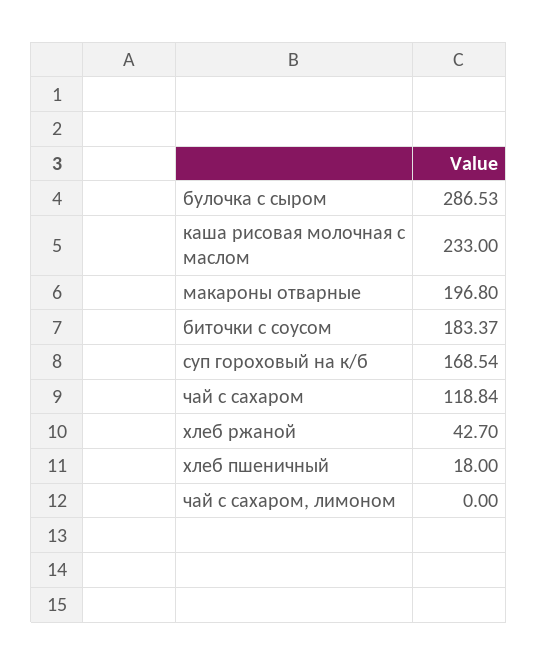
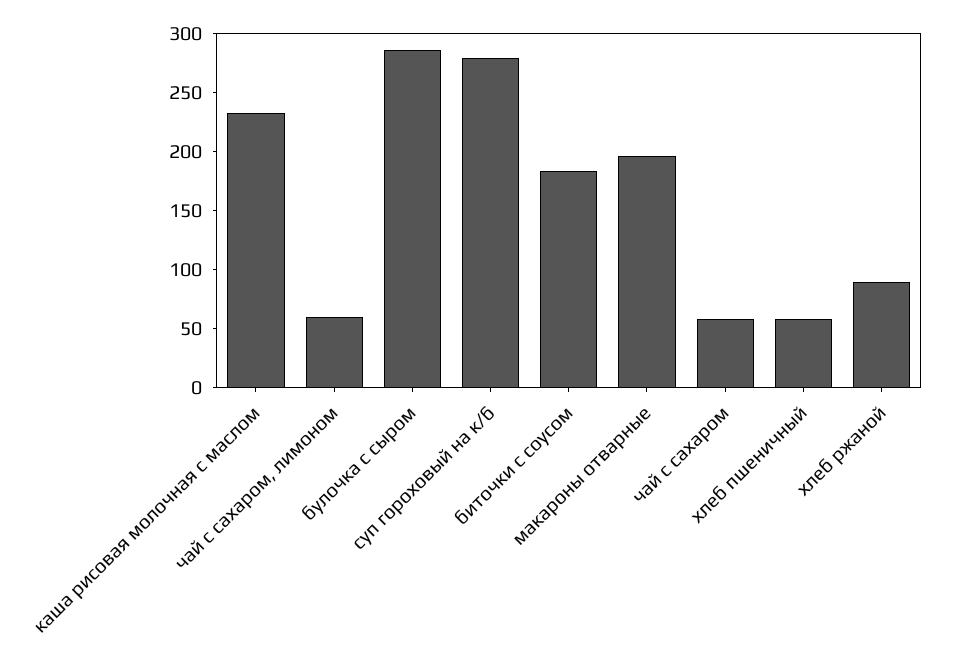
суп гороховый на к/б: 168.54 -> 280
чай с сахаром: 118.84 -> 60
хлеб ржаной: 42.7 -> 90
хлеб пшеничный: 18 -> 60
чай с сахаром, лимоном: 0 -> 60

